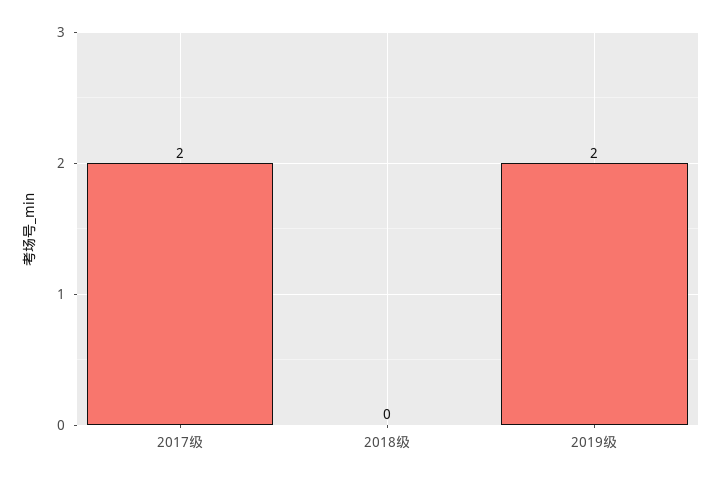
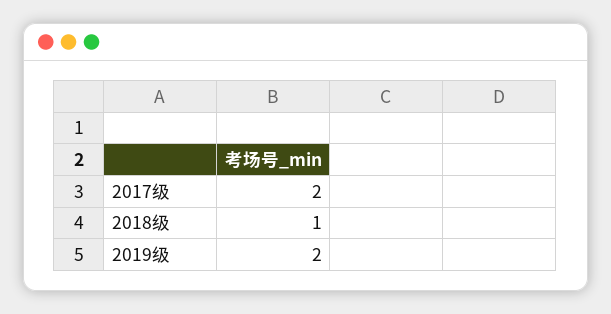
2018级: 0 -> 1

